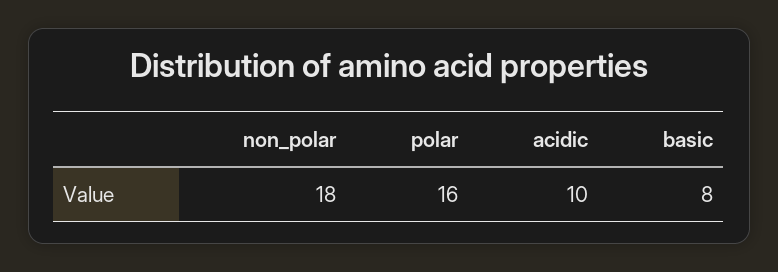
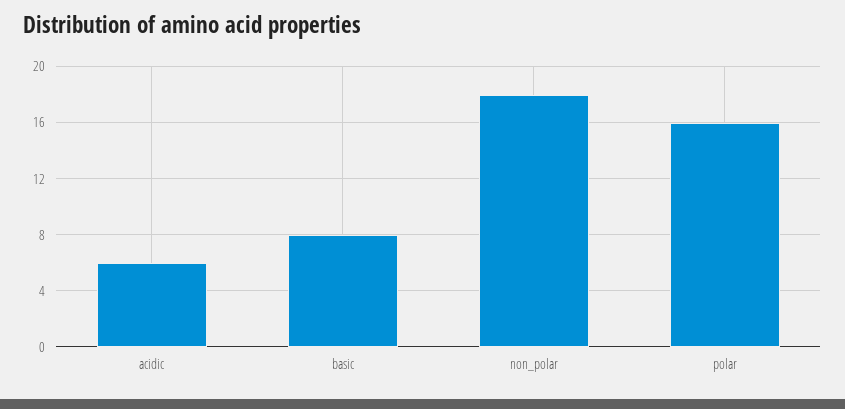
acidic: 10 -> 6

